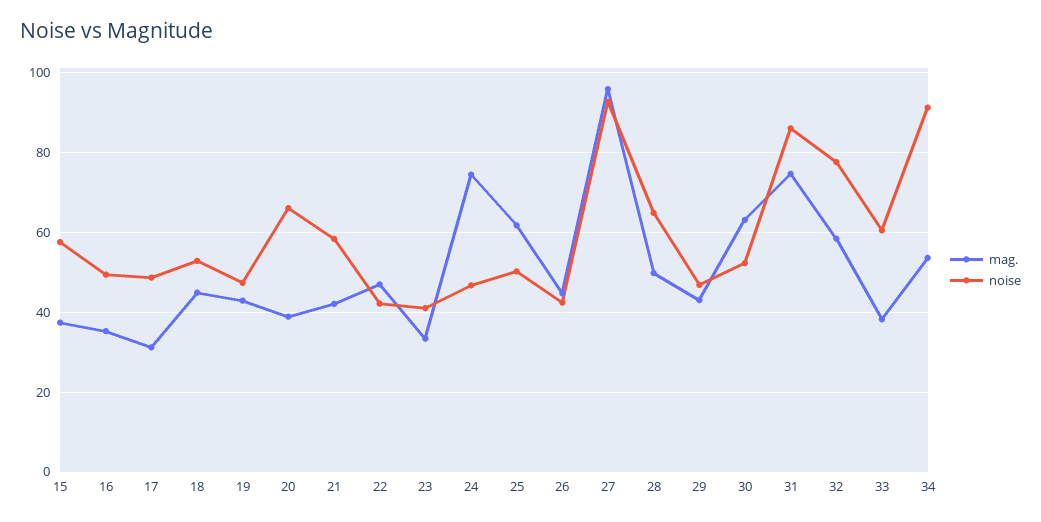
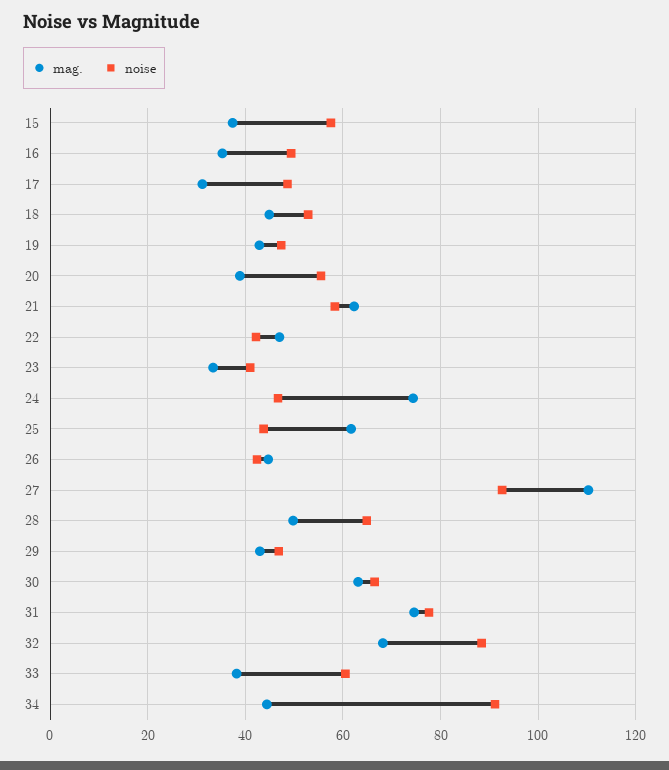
noise, 20: 66 -> 56
mag., 21: 42 -> 62
noise, 25: 50 -> 44
mag., 27: 96 -> 110
noise, 30: 52 -> 66
noise, 31: 86 -> 78
mag., 32: 58 -> 68
noise, 32: 78 -> 88
mag., 34: 54 -> 44

